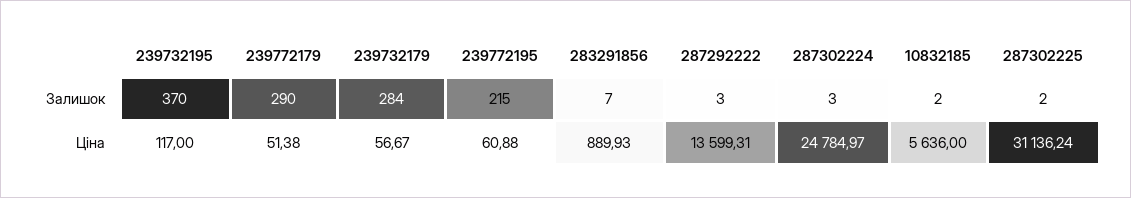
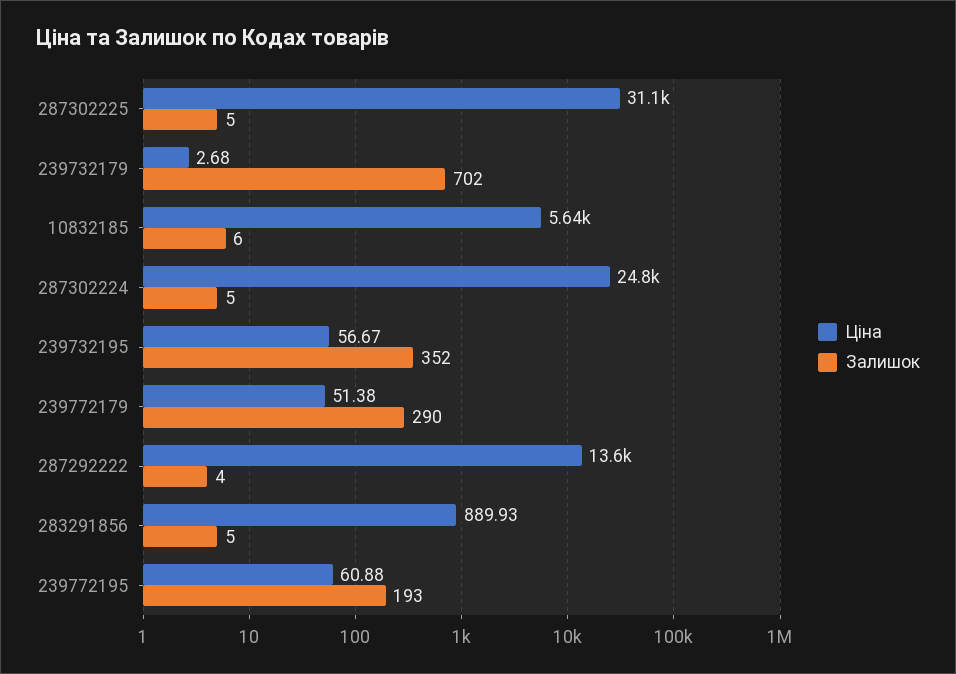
Залишок, 239732195: 370 -> 352
Залишок, 239732179: 284 -> 702
Залишок, 239772195: 215 -> 193
Залишок, 283291856: 7 -> 5
Залишок, 287292222: 3 -> 4
Залишок, 287302224: 3 -> 5
Залишок, 10832185: 2 -> 6
Залишок, 287302225: 2 -> 5
Ціна, 239732195: 117 -> 56.67
Ціна, 239732179: 56.67 -> 2.68

